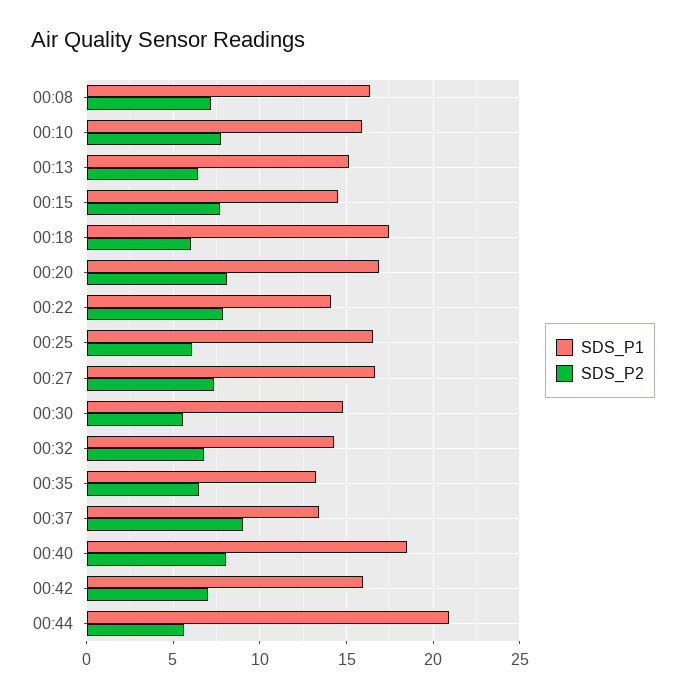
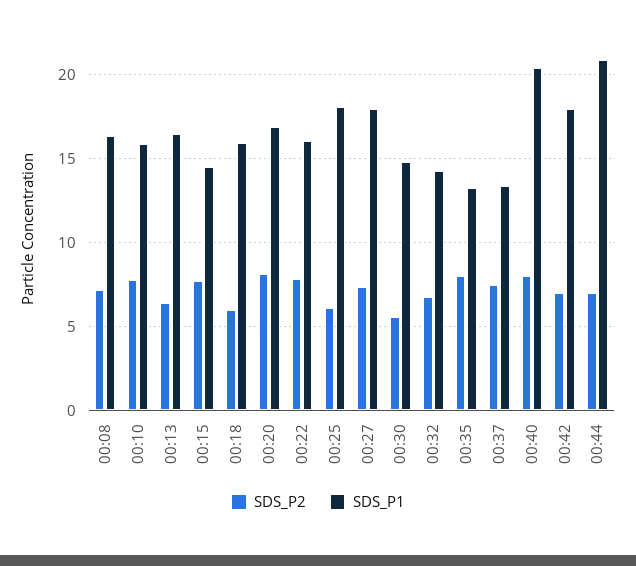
SDS_P1, 00:13: 15 -> 16.5
SDS_P1, 00:18: 17.5 -> 16
SDS_P1, 00:22: 14 -> 16
SDS_P1, 00:25: 16.5 -> 18
SDS_P1, 00:27: 16.5 -> 18
SDS_P2, 00:35: 6.5 -> 8
SDS_P2, 00:37: 9 -> 7.5
SDS_P1, 00:40: 18.5 -> 20.5
SDS_P1, 00:42: 16 -> 18
SDS_P2, 00:44: 5.5 -> 7

